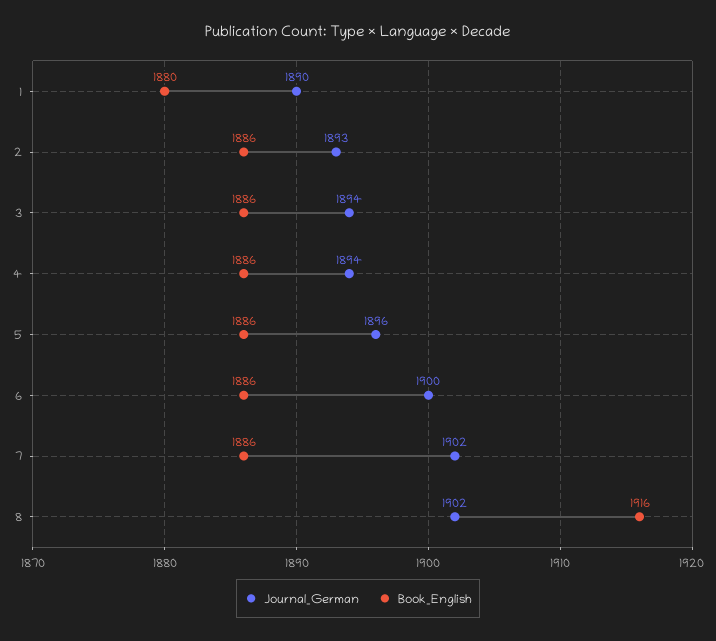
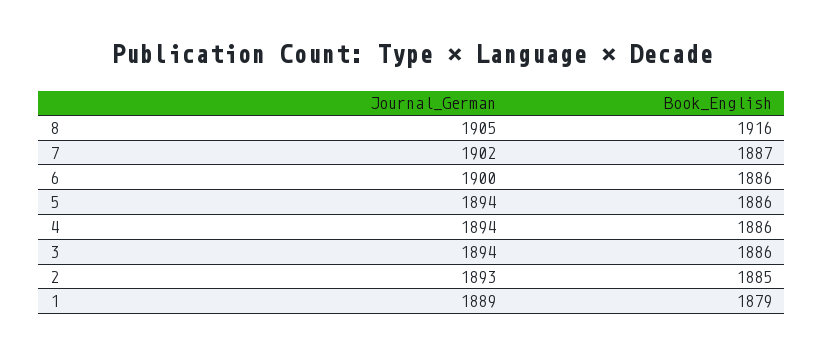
Journal_German, 1: 1890 -> 1889
Book_English, 1: 1880 -> 1879
Book_English, 2: 1886 -> 1885
Journal_German, 5: 1896 -> 1894
Book_English, 7: 1886 -> 1887
Journal_German, 8: 1902 -> 1905

